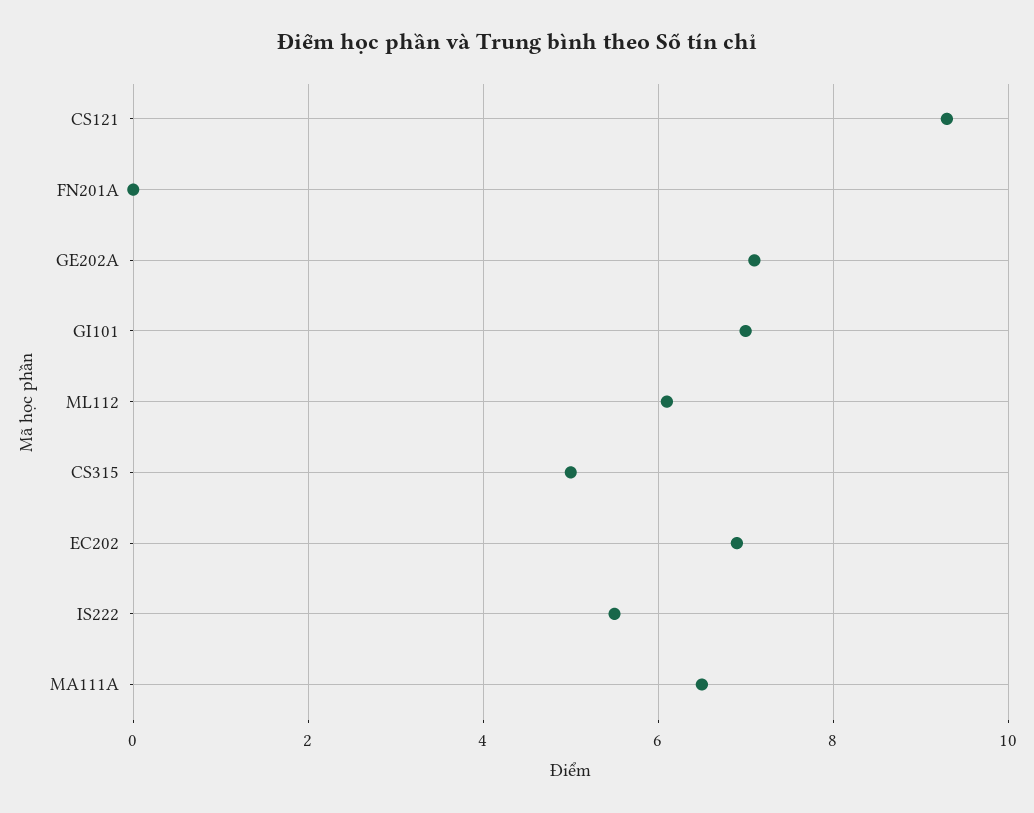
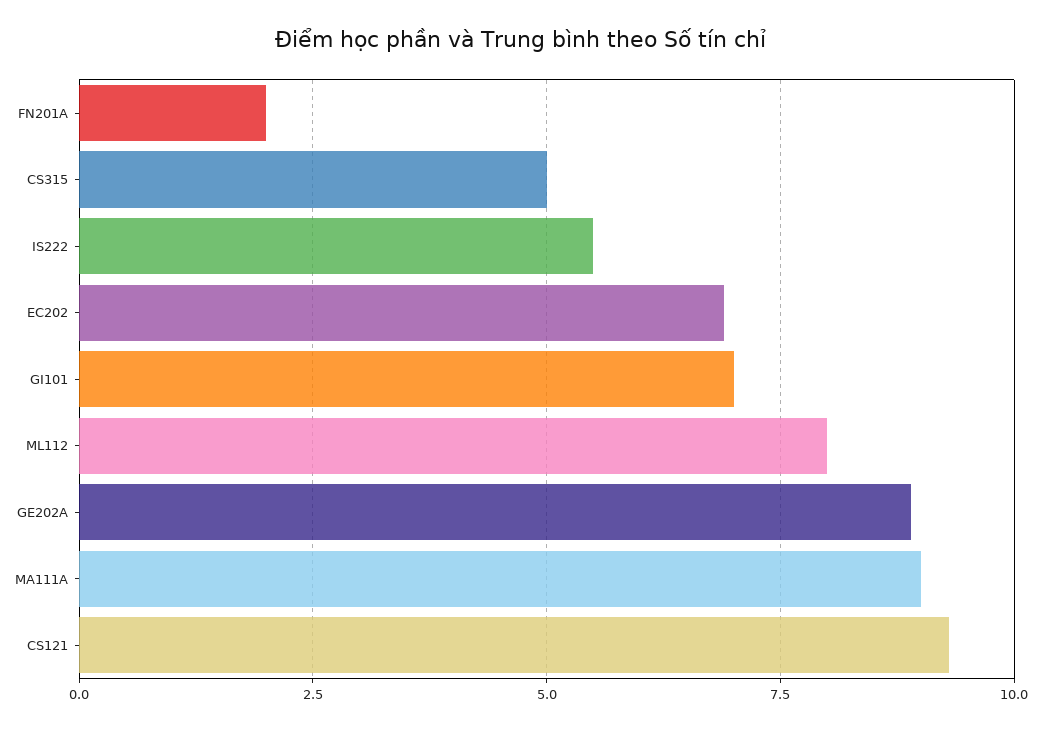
FN201A: 0 -> 2
GE202A: 7 -> 9
ML112: 6 -> 8
MA111A: 6.5 -> 9

